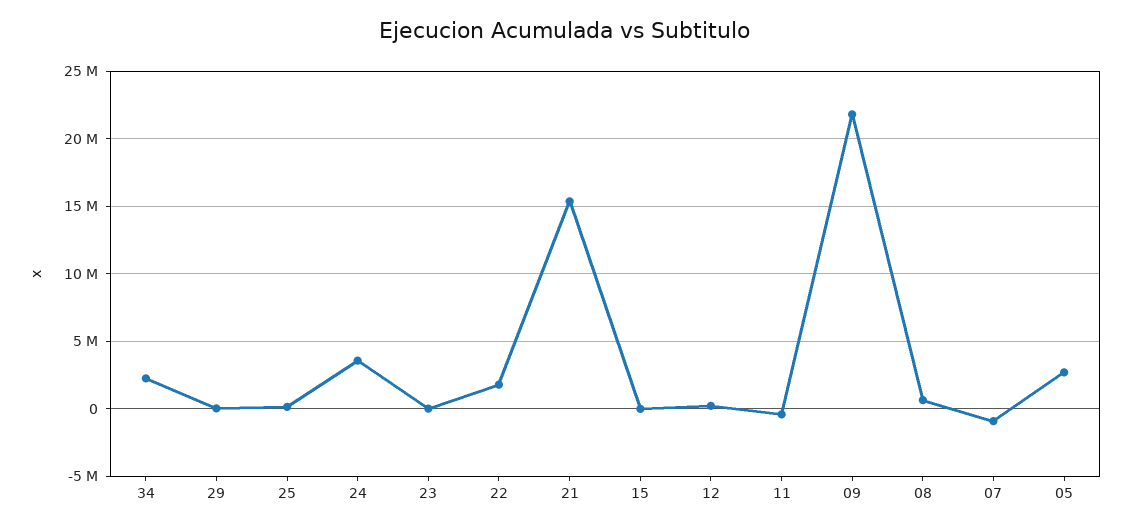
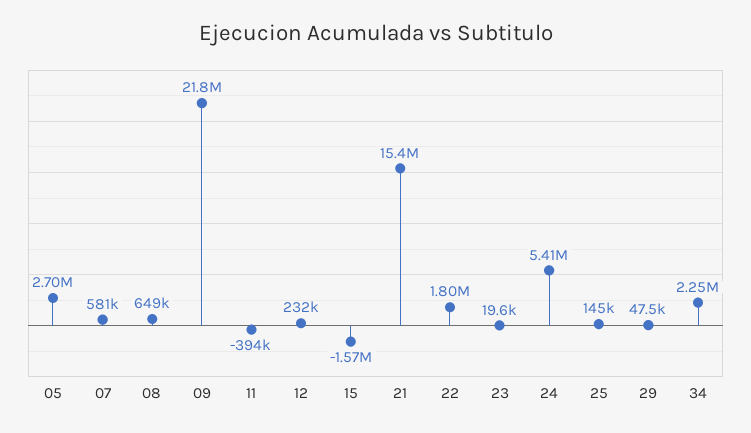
24: 3500000 -> 5410000
15: 0 -> -1570000
07: -1000000 -> 581000

